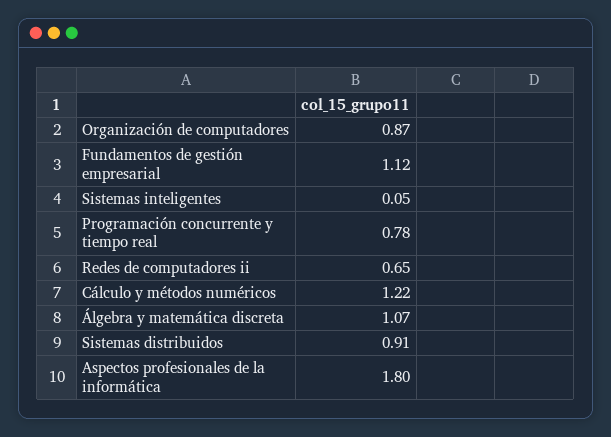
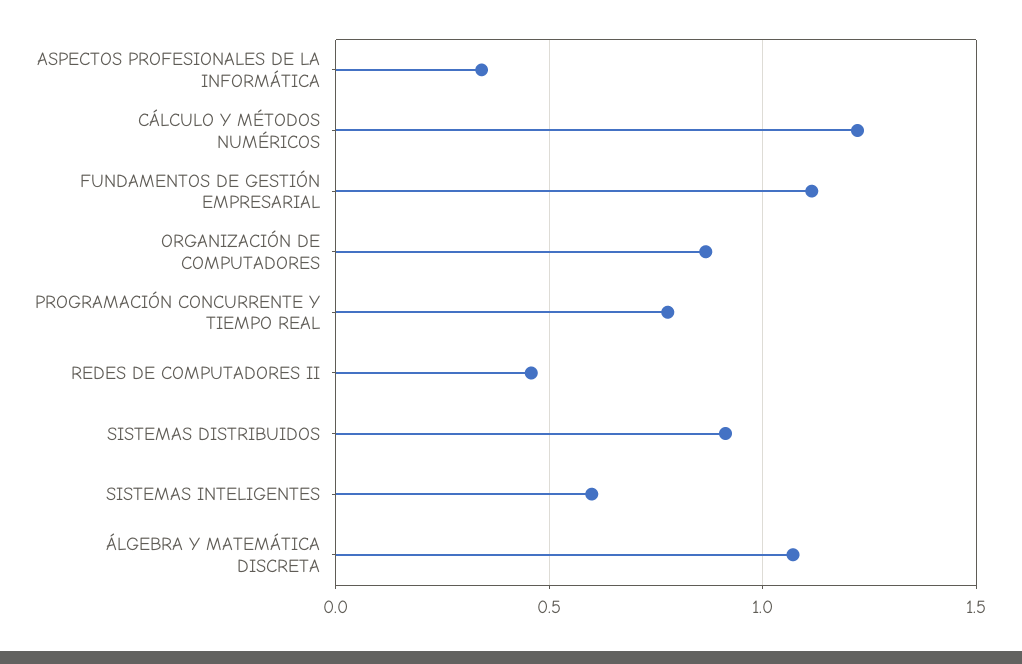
Sistemas inteligentes: 0.05 -> 0.6
Redes de computadores ii: 0.65 -> 0.45
Aspectos profesionales de la informática: 1.8 -> 0.35

